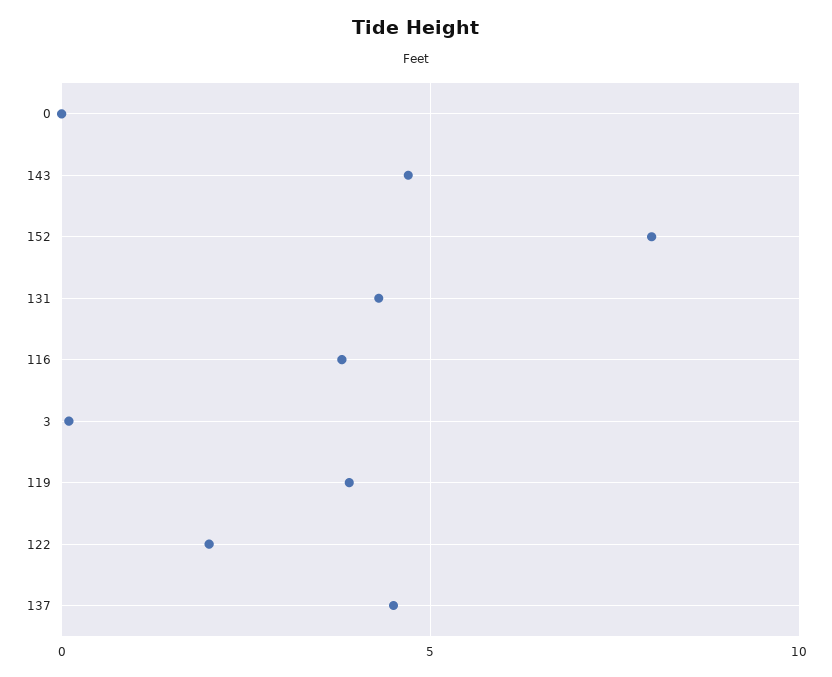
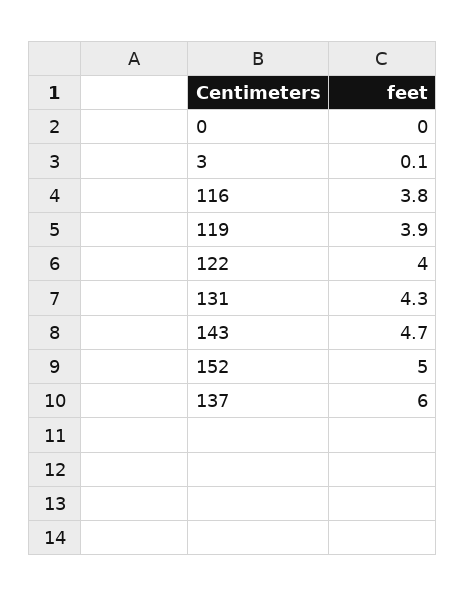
152: 8 -> 5
122: 2 -> 4
137: 4.5 -> 6

